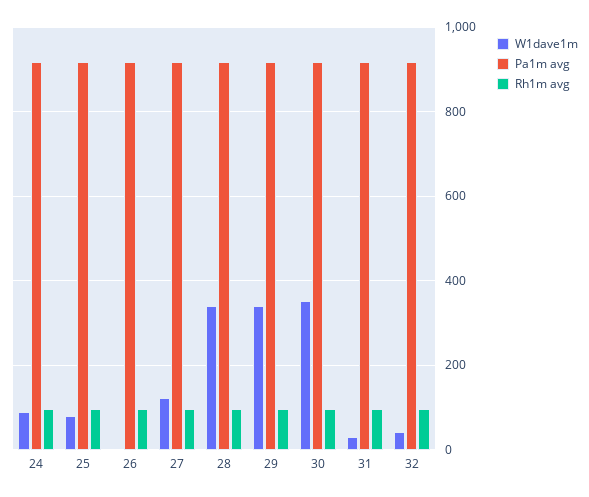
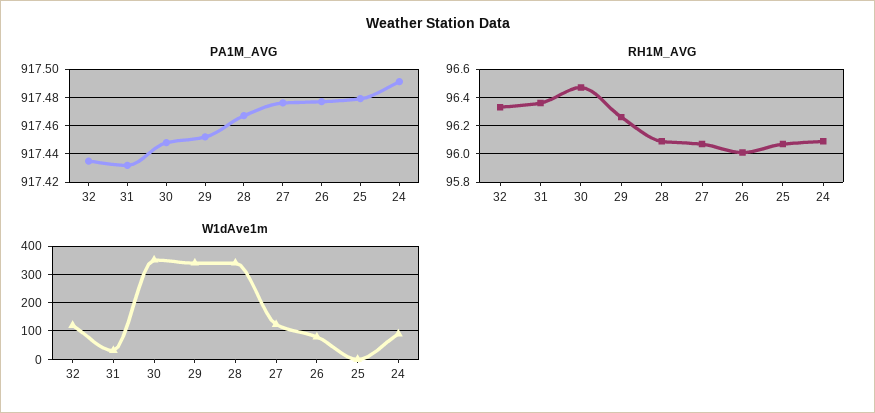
W1dave1m, 25: 80 -> 0
W1dave1m, 26: 0 -> 75
W1dave1m, 32: 40 -> 125

